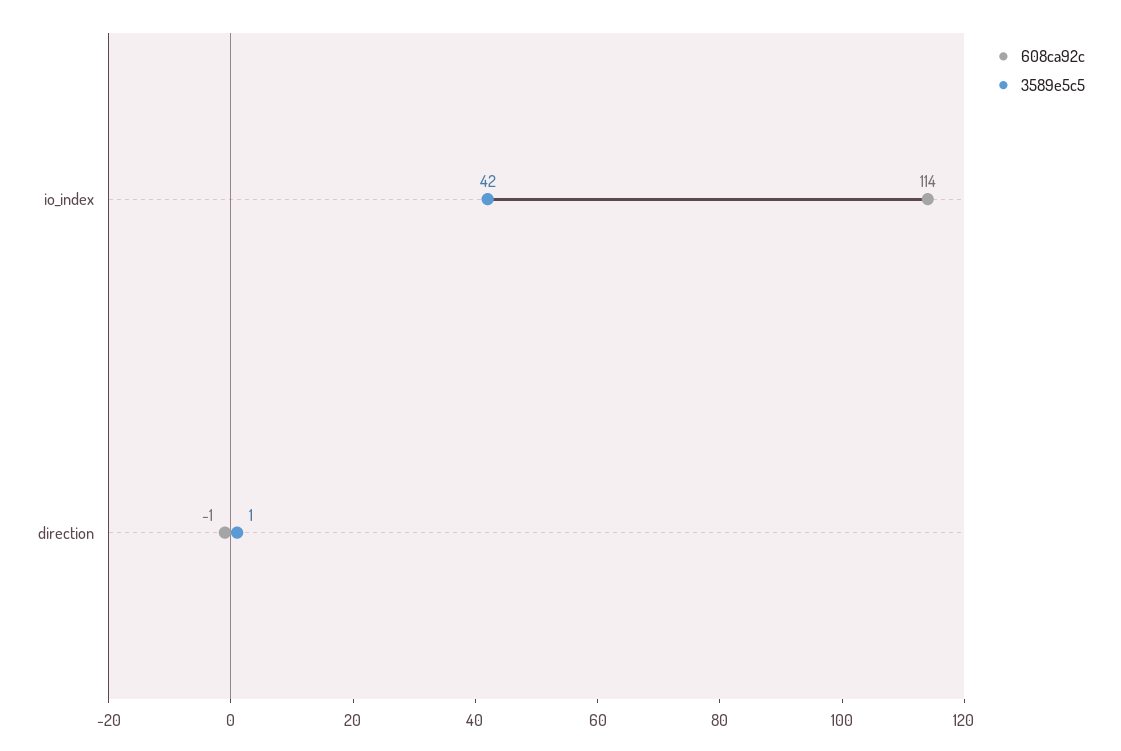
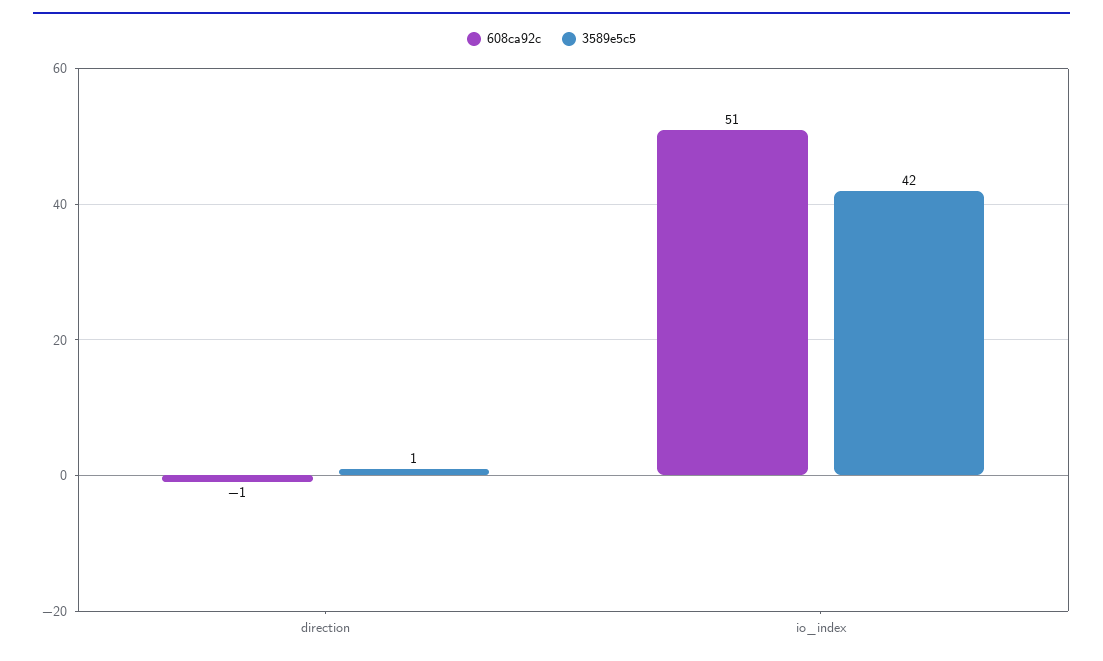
608ca92c, io_index: 114 -> 51

